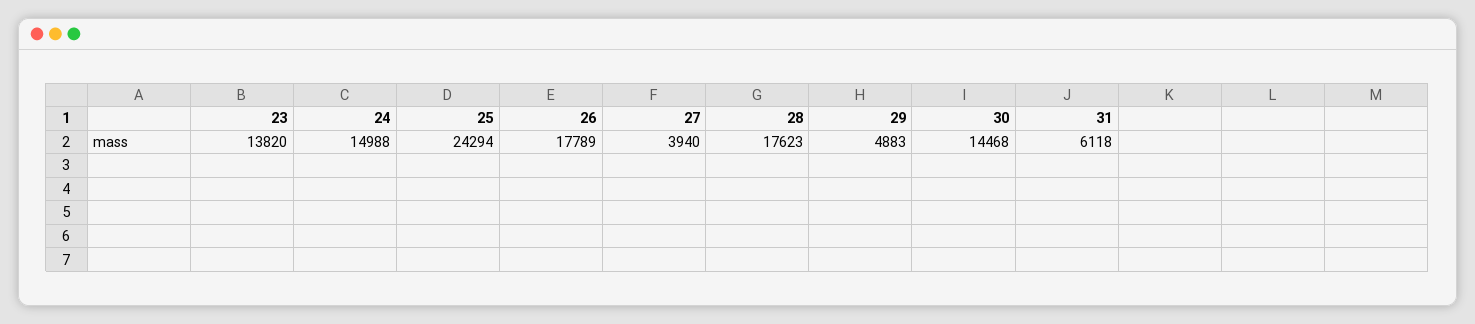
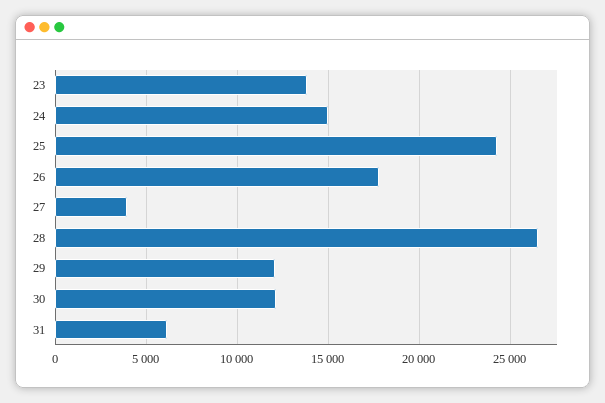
28: 17623 -> 26500
29: 4883 -> 12000
30: 14468 -> 12000

